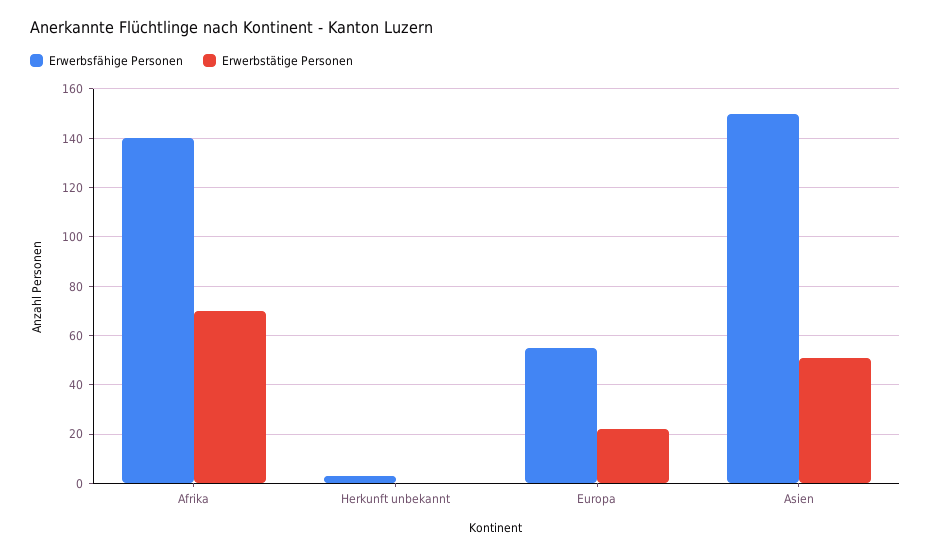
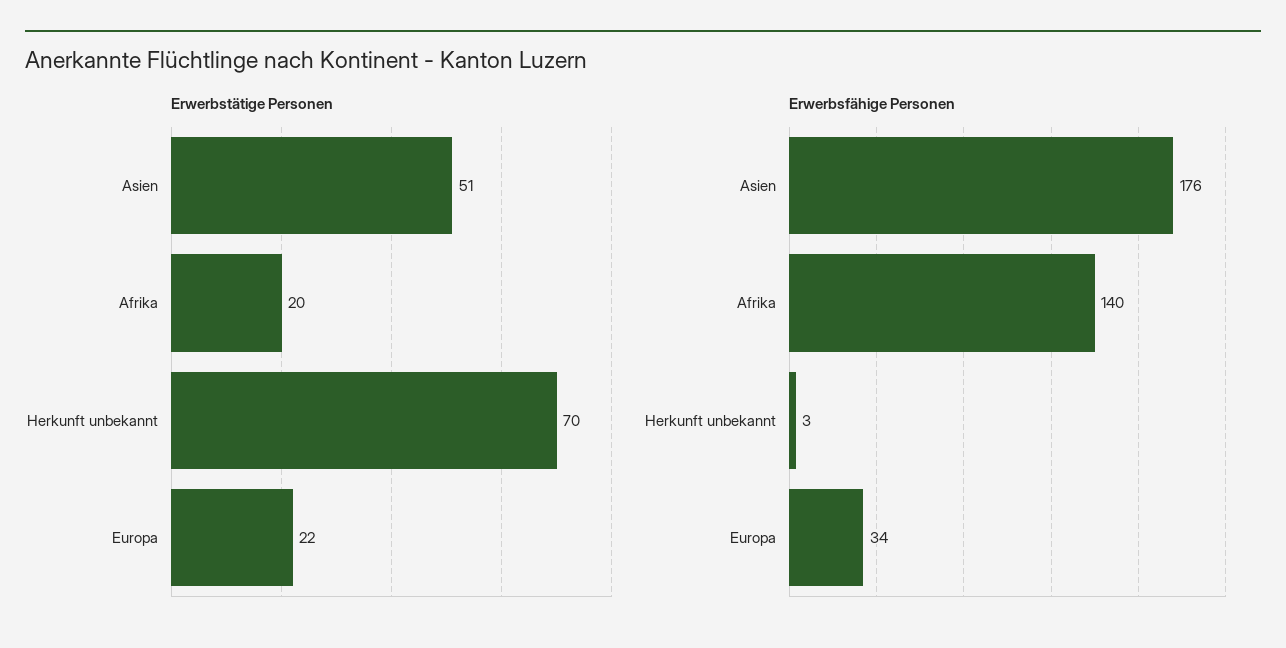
Erwerbstätige Personen, Afrika: 70 -> 20
Erwerbstätige Personen, Herkunft unbekannt: 0 -> 70
Erwerbsfähige Personen, Europa: 55 -> 34
Erwerbsfähige Personen, Asien: 150 -> 176

